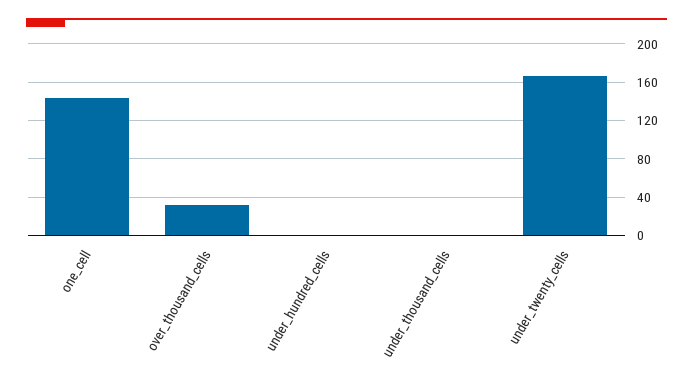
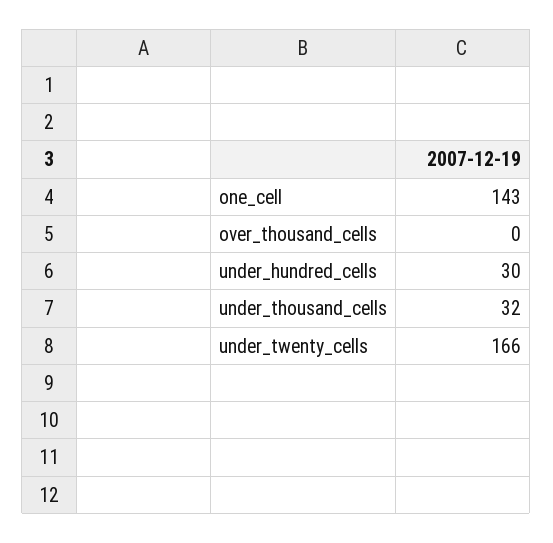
over_thousand_cells: 30 -> 0
under_hundred_cells: 0 -> 30
under_thousand_cells: 0 -> 32

